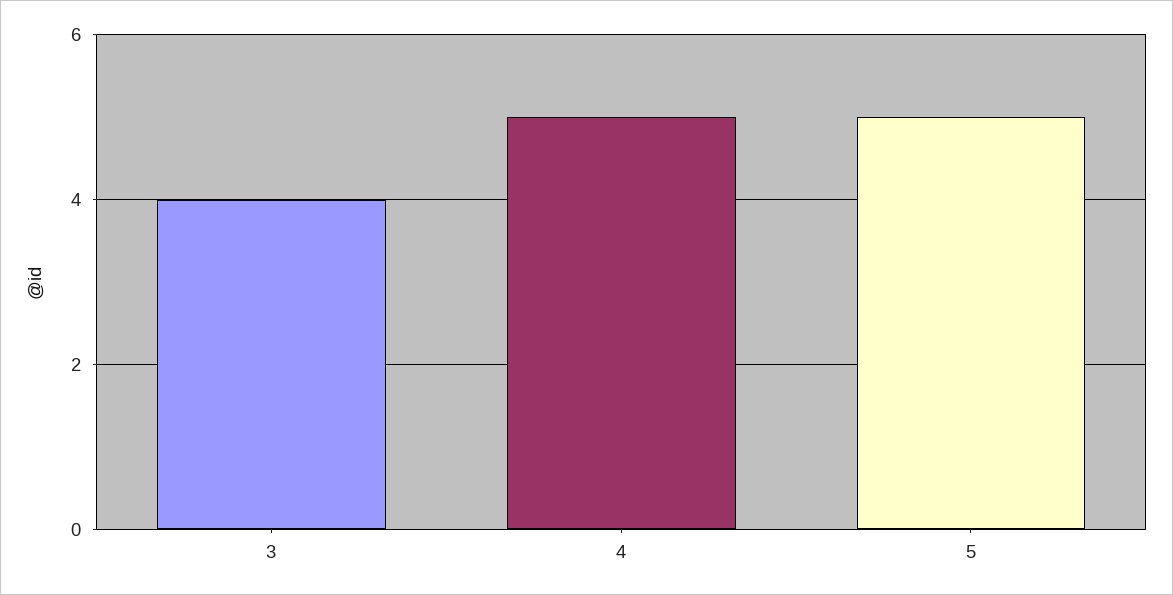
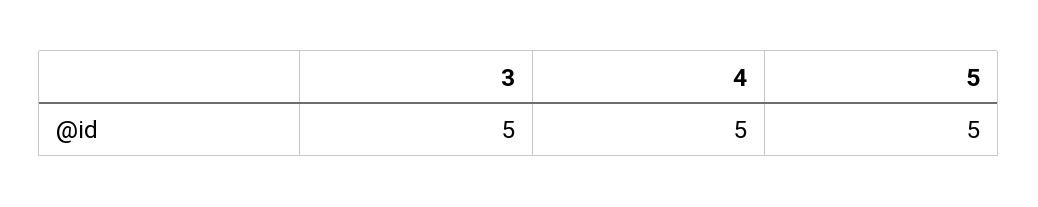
3: 4 -> 5

